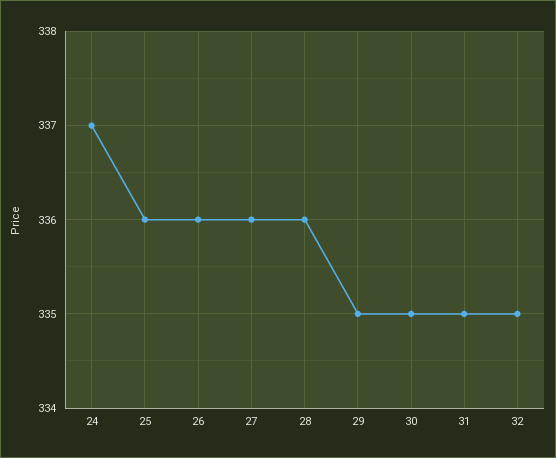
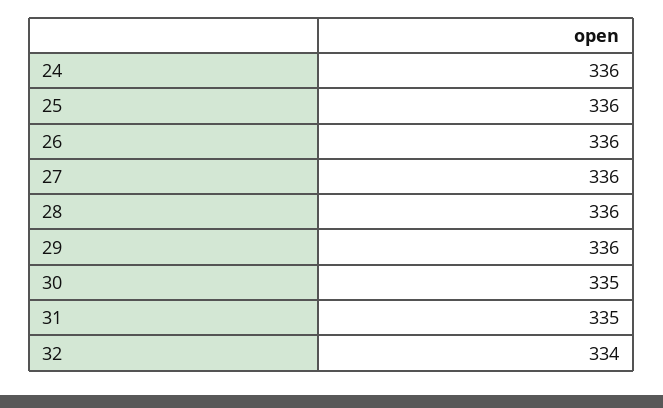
24: 337 -> 336
29: 335 -> 336
32: 335 -> 334

